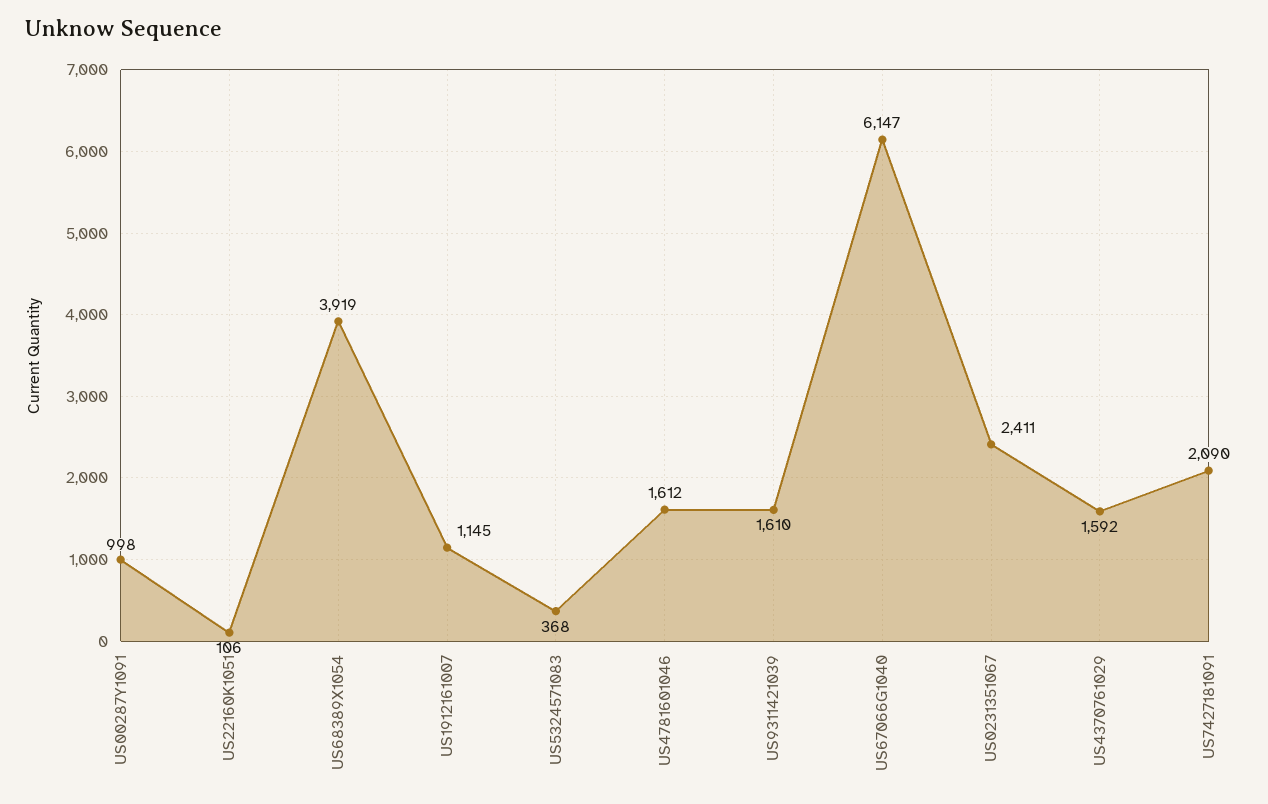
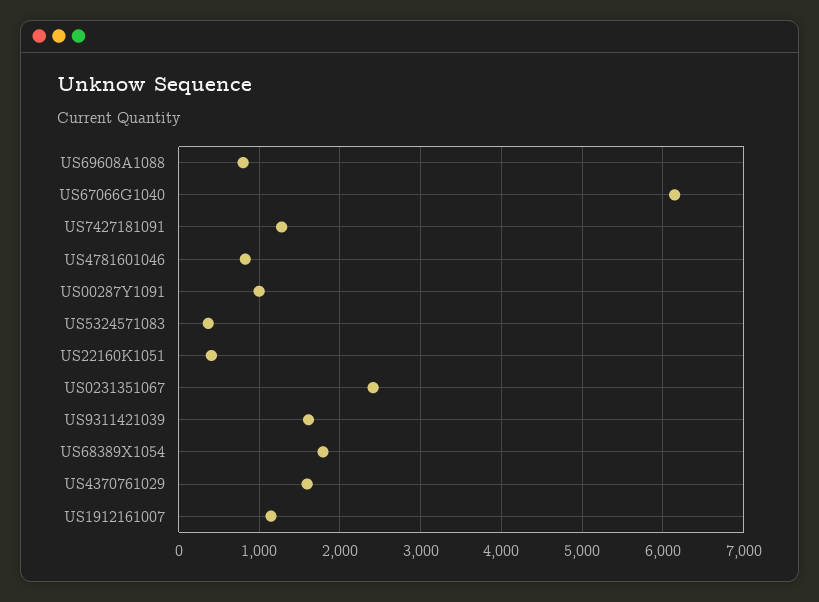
US22160K1051: 106 -> 400
US68389X1054: 3919 -> 1800
US4781601046: 1612 -> 800
US7427181091: 2090 -> 1300
US69608A1088: none -> 800

